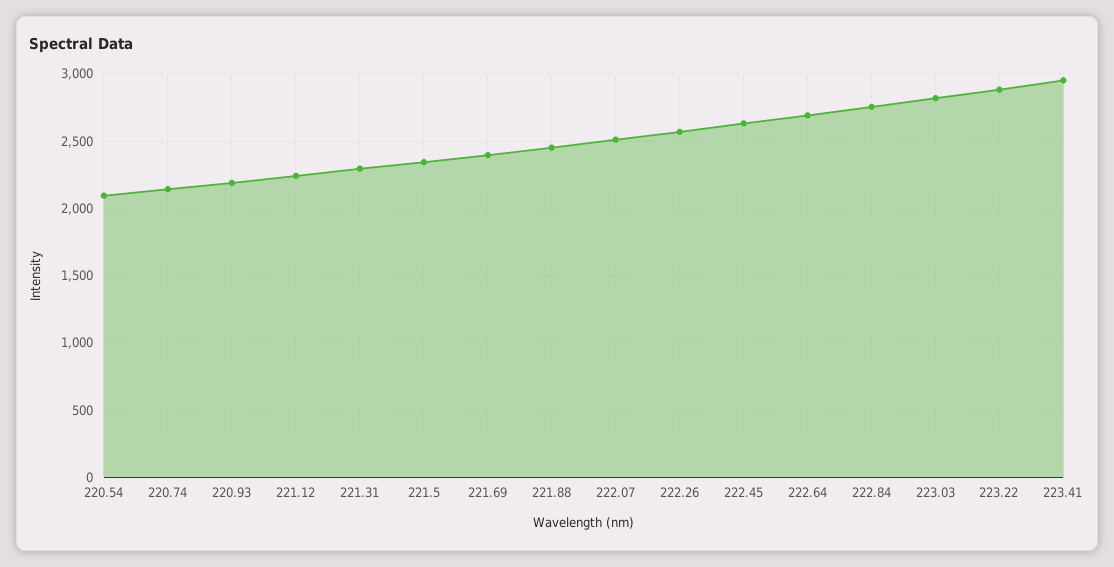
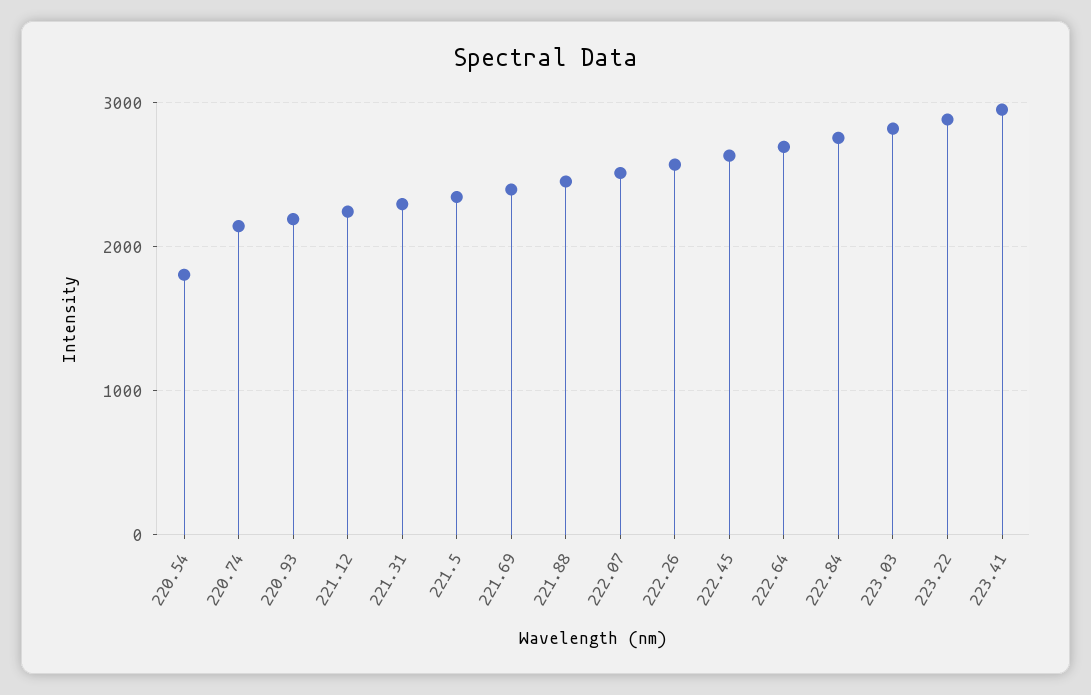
220.54: 2100 -> 1800

